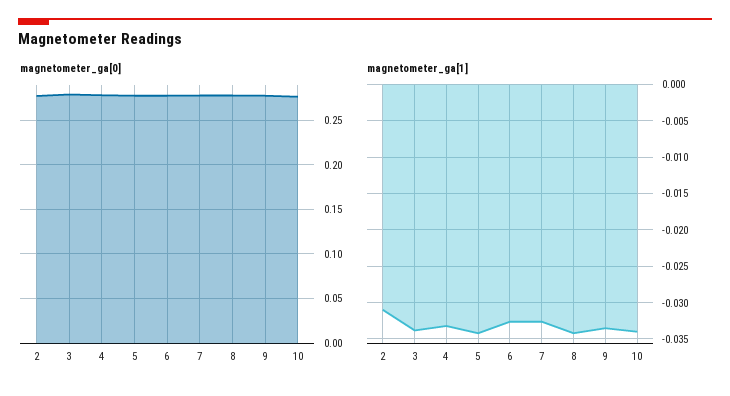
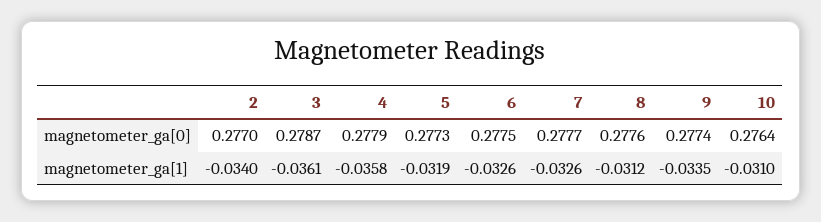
magnetometer_ga[1], 2: -0.031 -> -0.034
magnetometer_ga[1], 3: -0.034 -> -0.0361
magnetometer_ga[1], 4: -0.033 -> -0.0358
magnetometer_ga[1], 5: -0.034 -> -0.0319
magnetometer_ga[1], 8: -0.034 -> -0.0312
magnetometer_ga[1], 10: -0.034 -> -0.031

